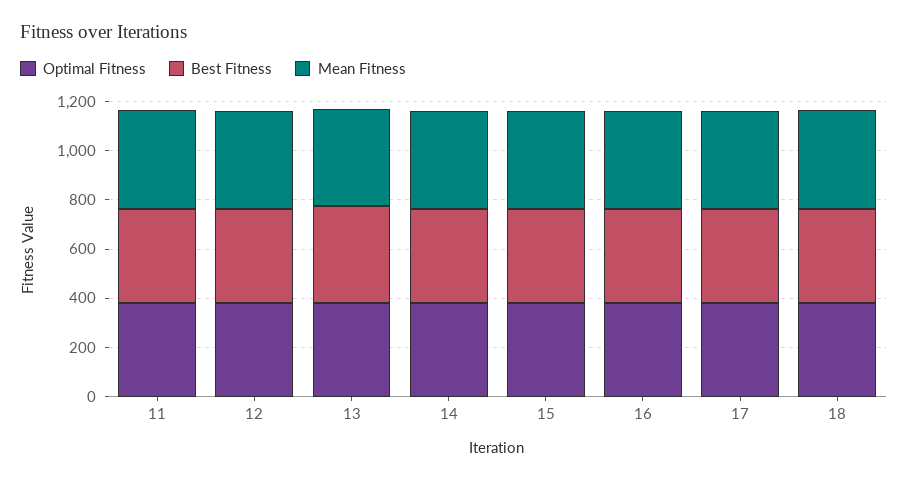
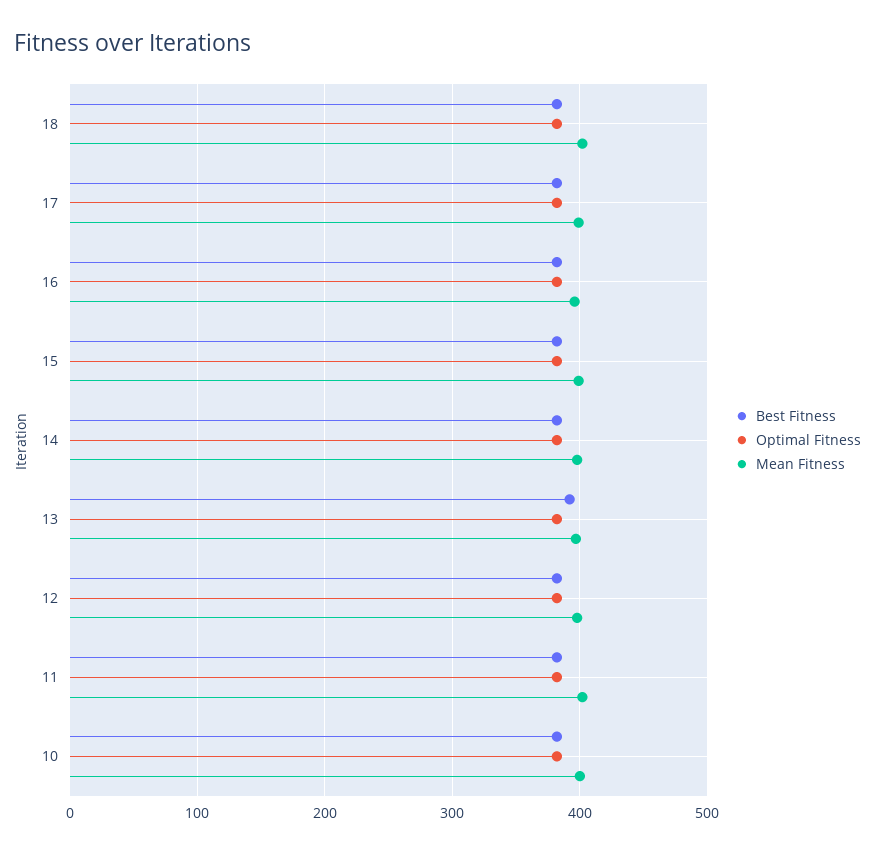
Best Fitness, 10: none -> 380
Optimal Fitness, 10: none -> 380
Mean Fitness, 10: none -> 400

